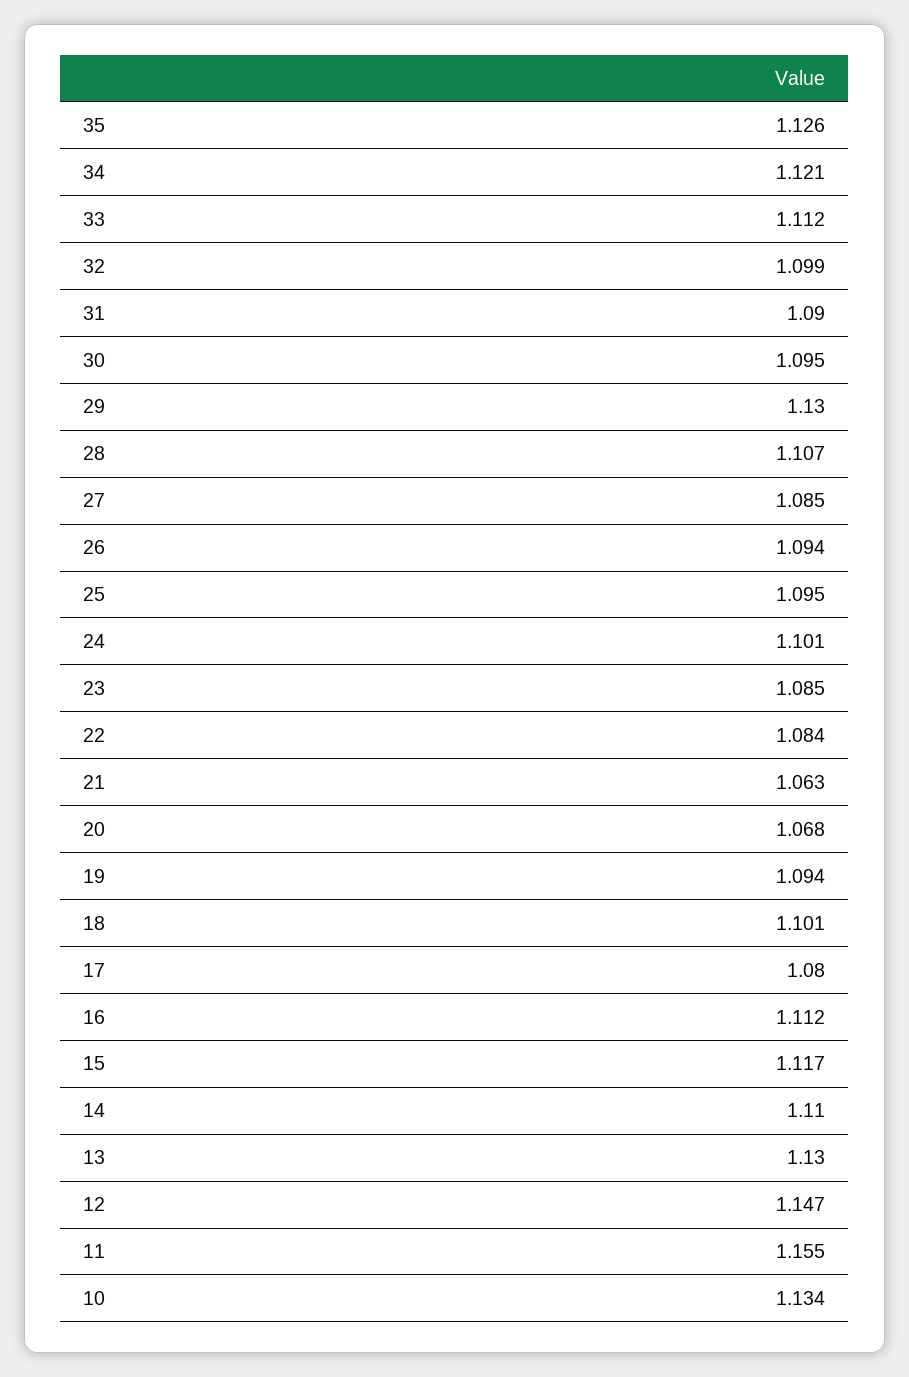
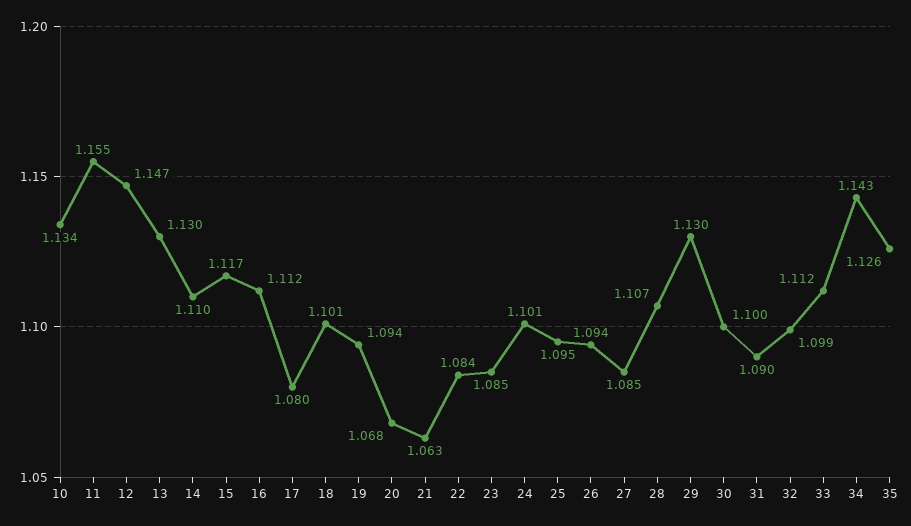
34: 1.121 -> 1.143
30: 1.095 -> 1.1

